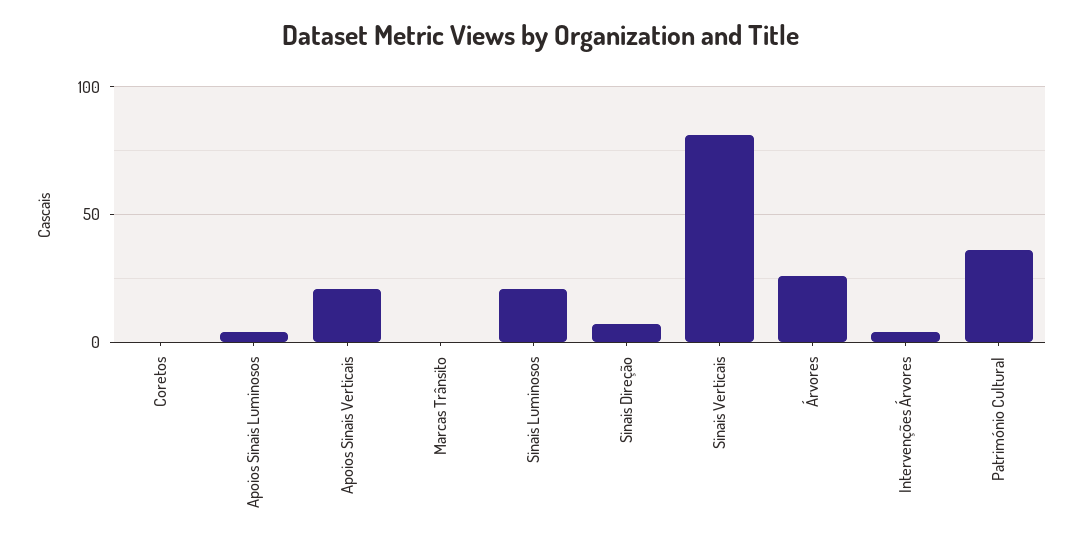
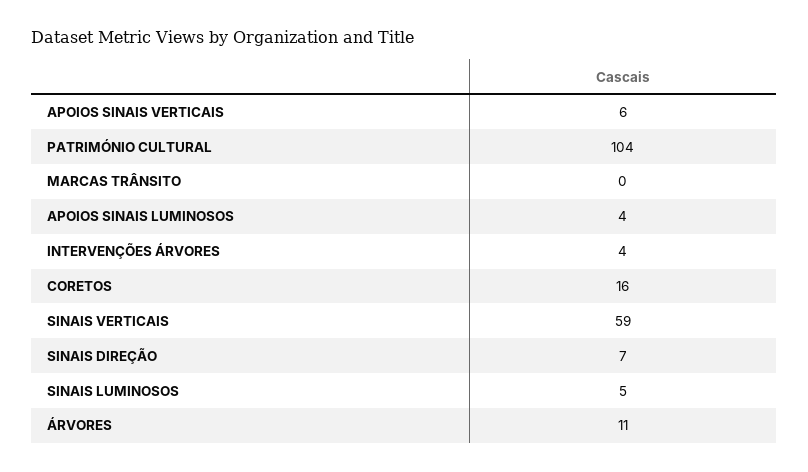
Coretos: 0 -> 16
Apoios Sinais Verticais: 20 -> 6
Sinais Luminosos: 20 -> 5
Sinais Verticais: 80 -> 59
Árvores: 25 -> 11
Património Cultural: 35 -> 104

